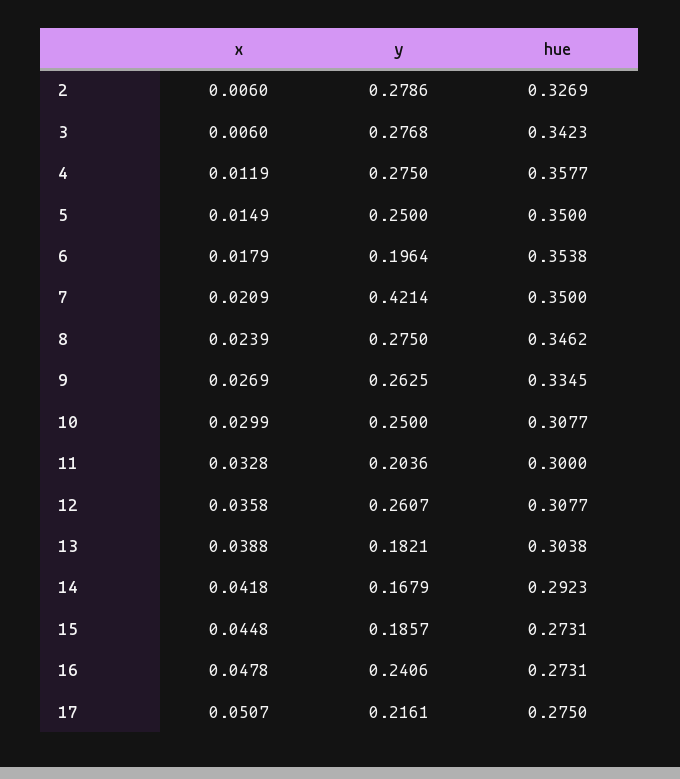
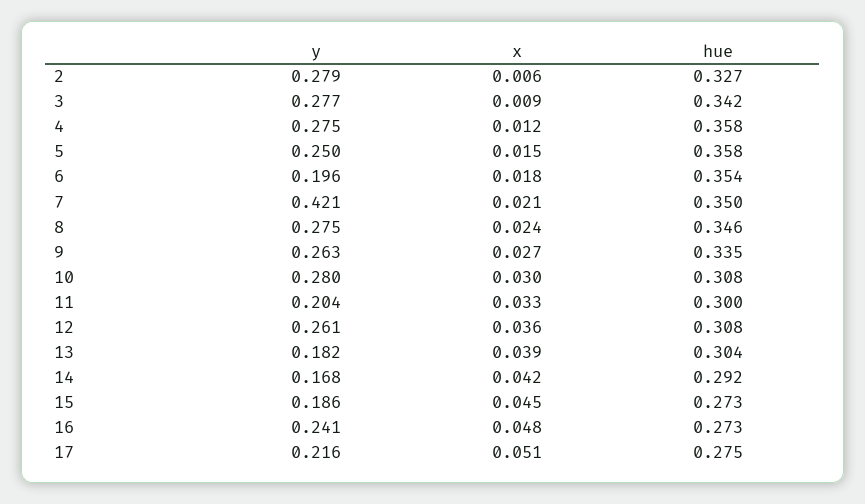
x, 3: 0.006 -> 0.009
hue, 5: 0.35 -> 0.358
y, 10: 0.25 -> 0.28

